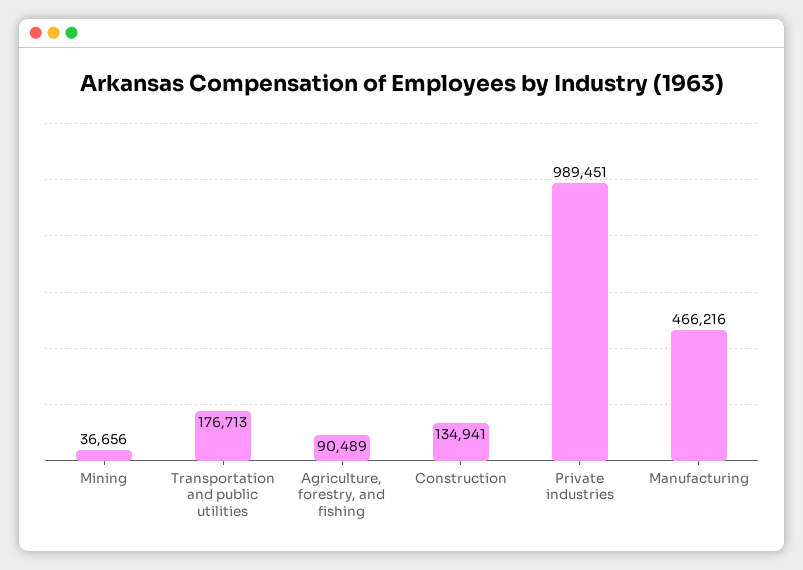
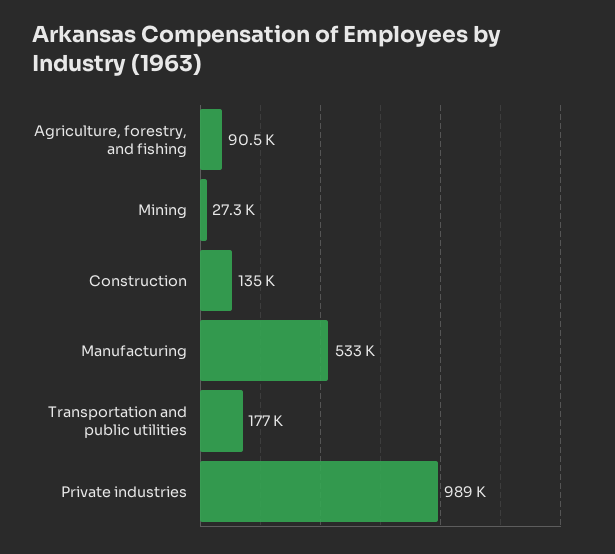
Mining: 36656 -> 27300
Manufacturing: 466216 -> 533000

